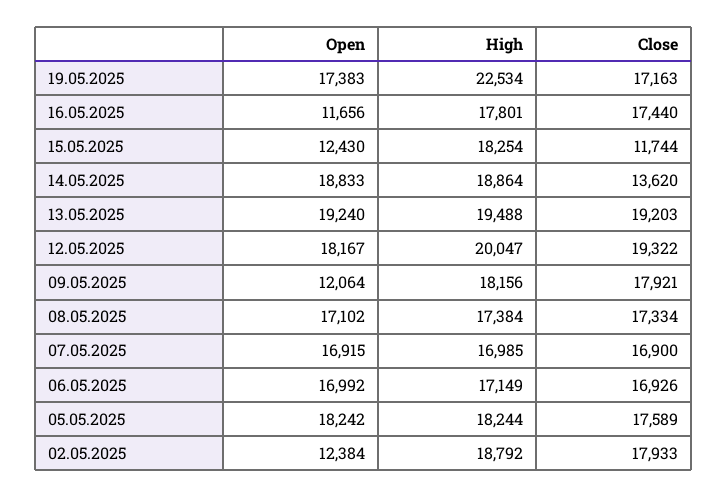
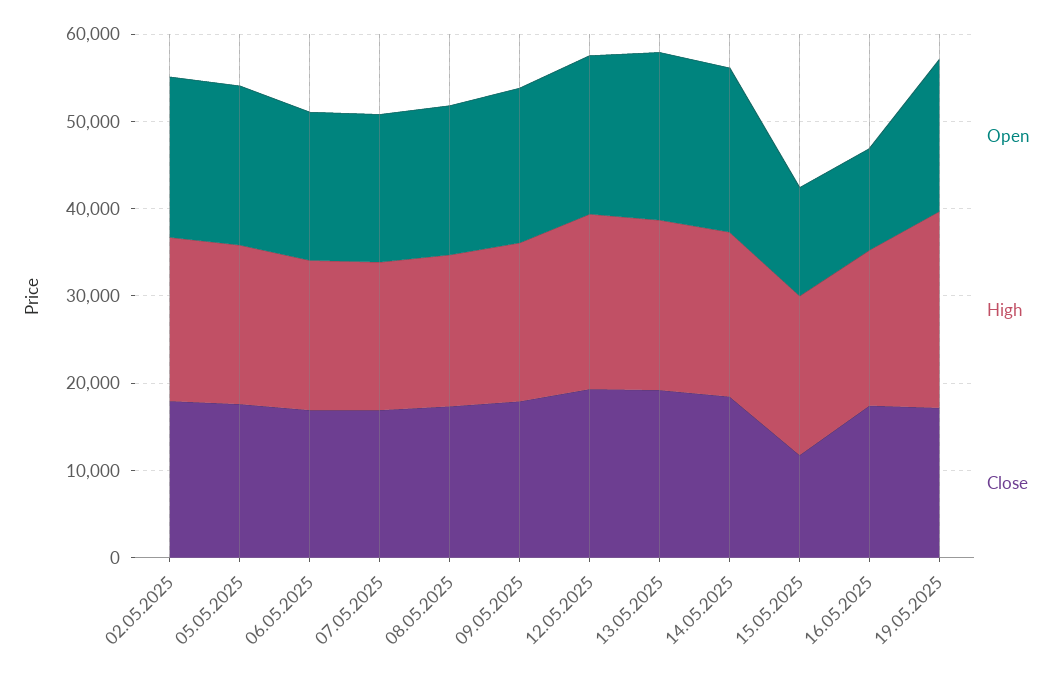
Close, 14.05.2025: 13620 -> 18000
Open, 09.05.2025: 12064 -> 18000
Open, 02.05.2025: 12384 -> 18000

